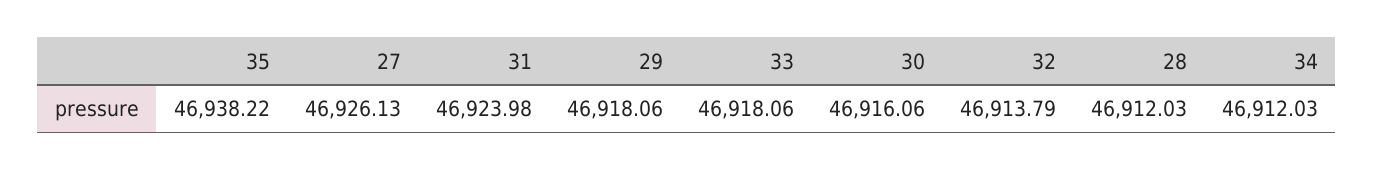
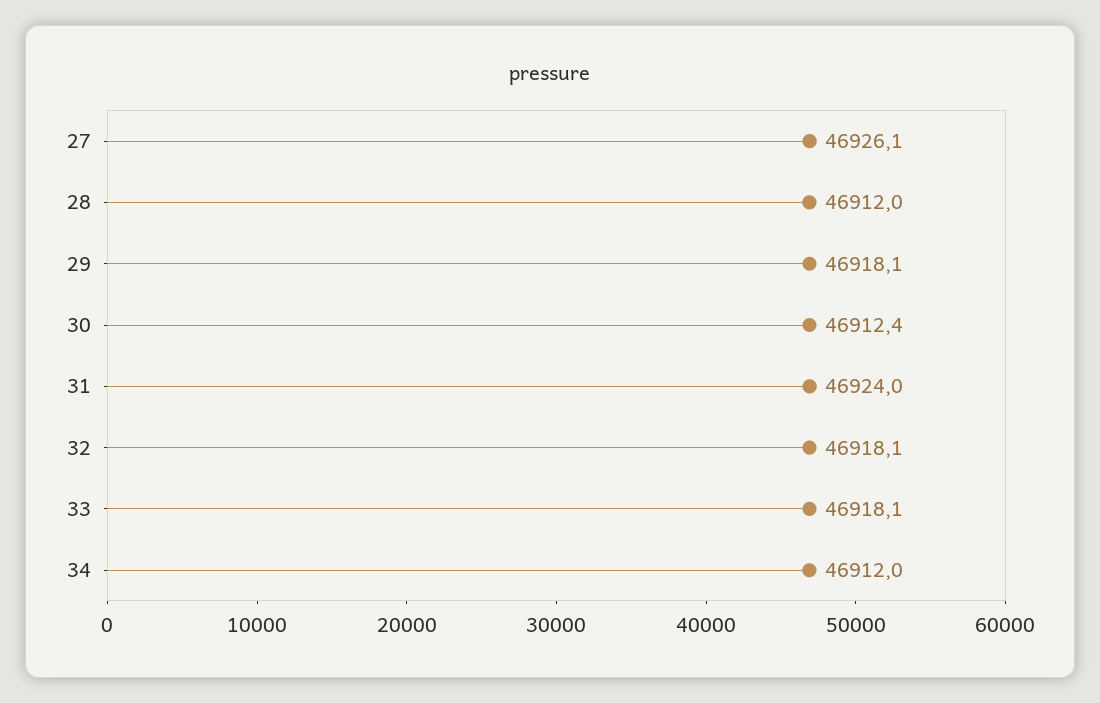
35: 46938.22 -> none
30: 46916.06 -> 46912.4
32: 46913.79 -> 46918.1

